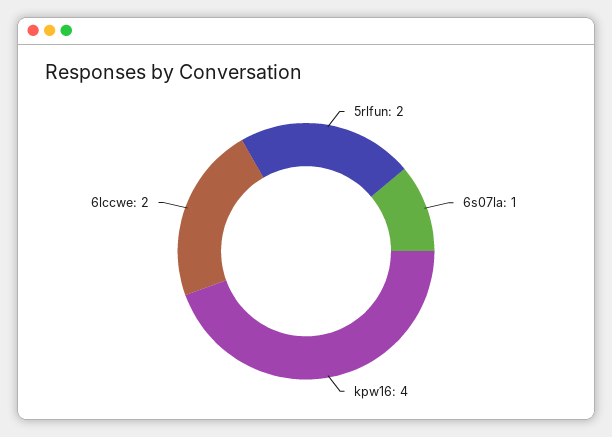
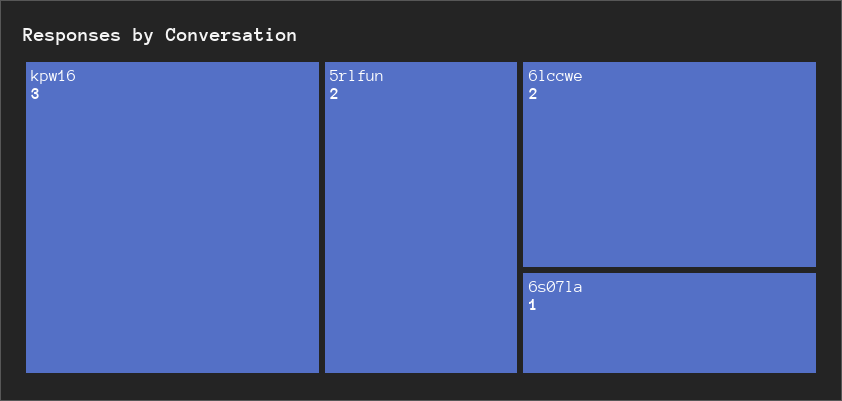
kpw16: 4 -> 3

